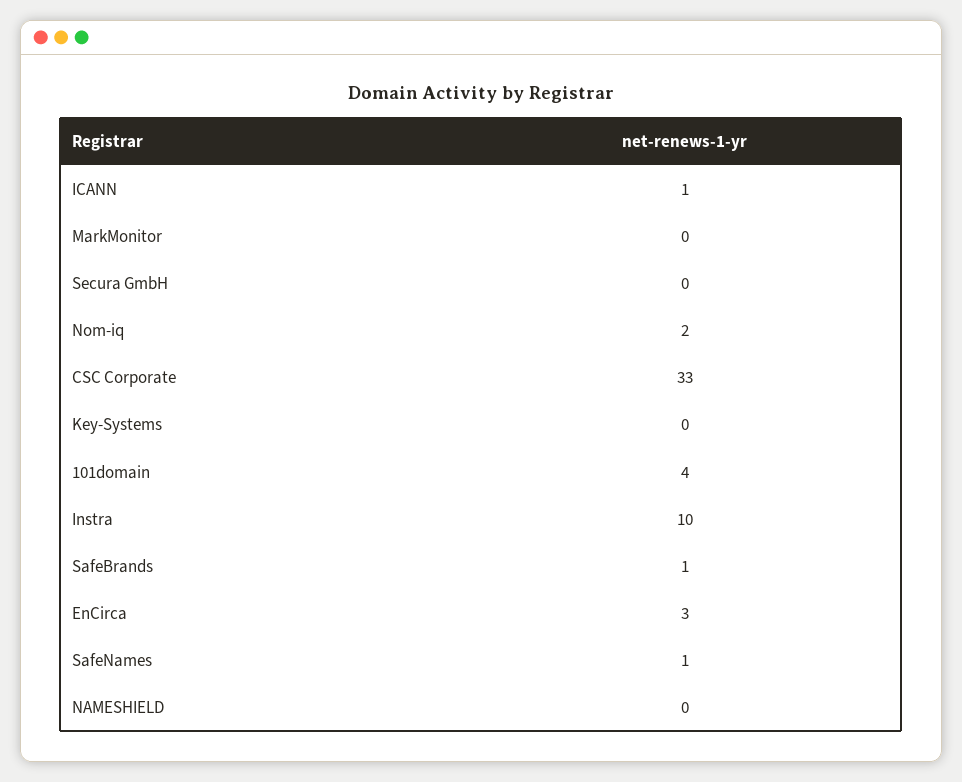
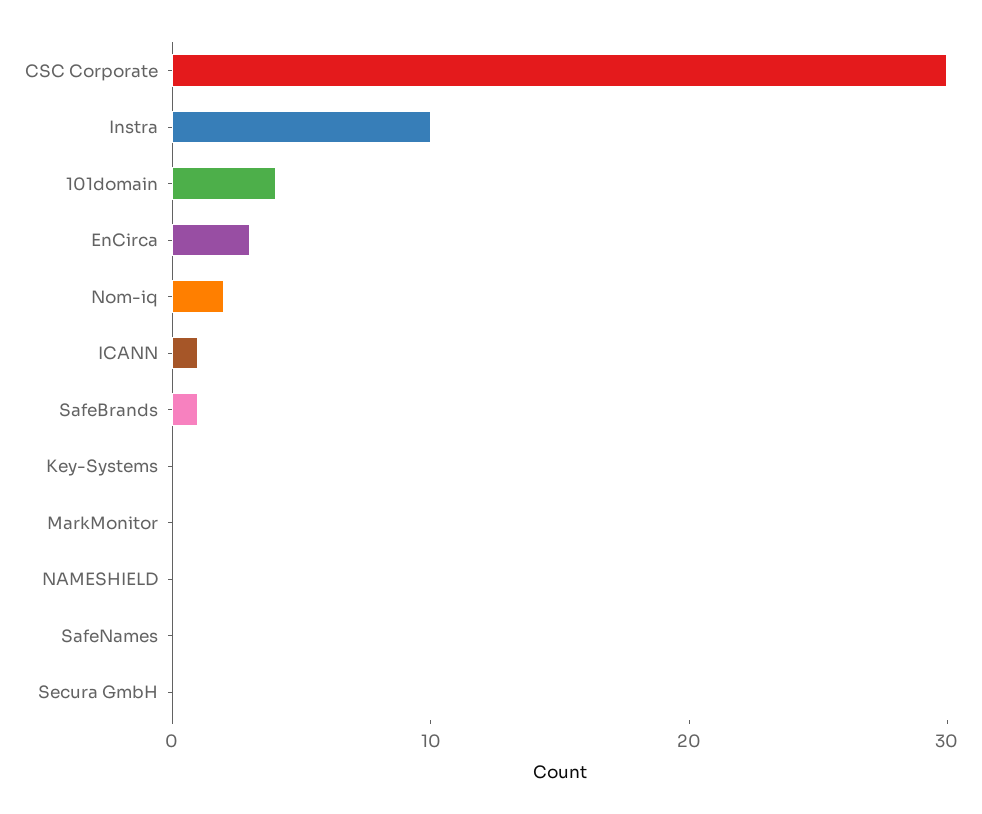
CSC Corporate: 33 -> 30
SafeNames: 1 -> 0

